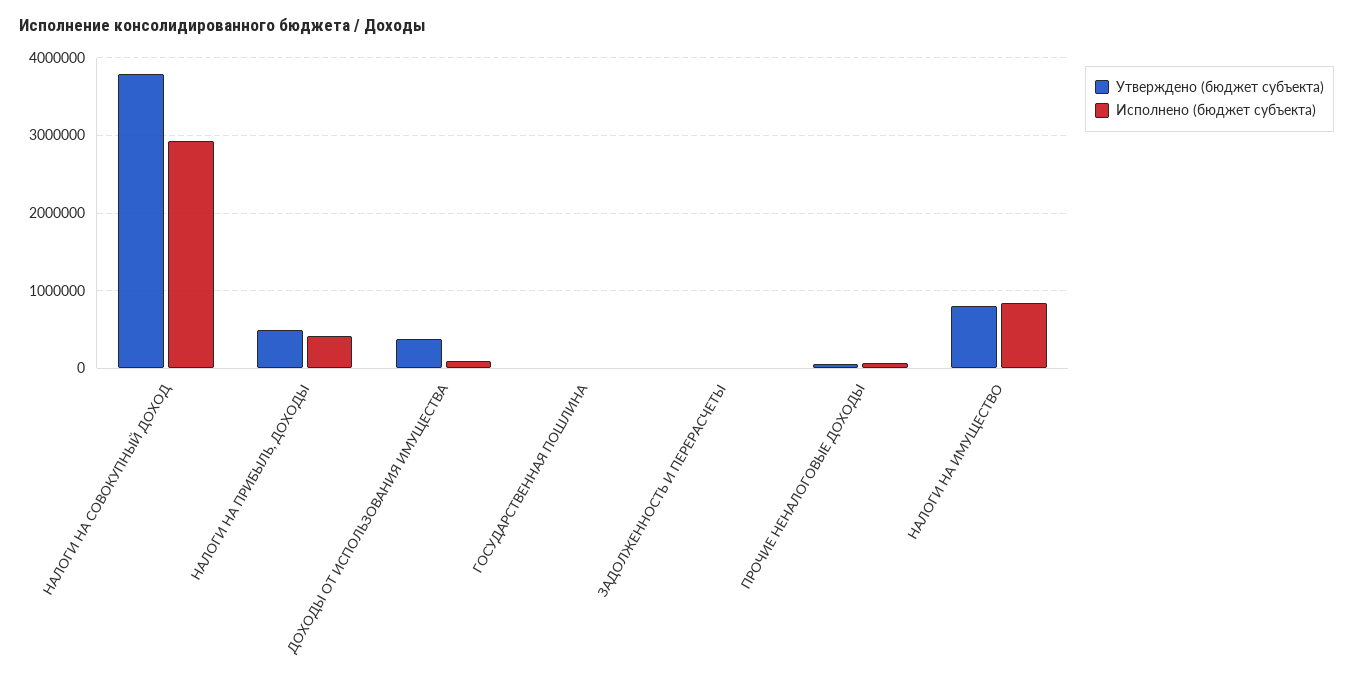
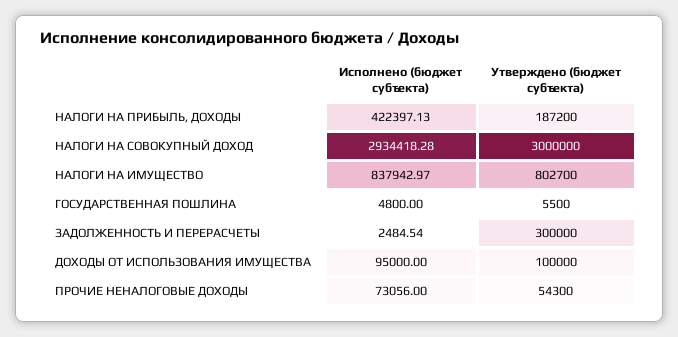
Утверждено (бюджет субъекта), НАЛОГИ НА СОВОКУПНЫЙ ДОХОД: 3800000 -> 3000000
Утверждено (бюджет субъекта), НАЛОГИ НА ПРИБЫЛЬ, ДОХОДЫ: 500000 -> 187200
Утверждено (бюджет субъекта), ДОХОДЫ ОТ ИСПОЛЬЗОВАНИЯ ИМУЩЕСТВА: 400000 -> 100000
Утверждено (бюджет субъекта), ЗАДОЛЖЕННОСТЬ И ПЕРЕРАСЧЕТЫ: 0 -> 300000

